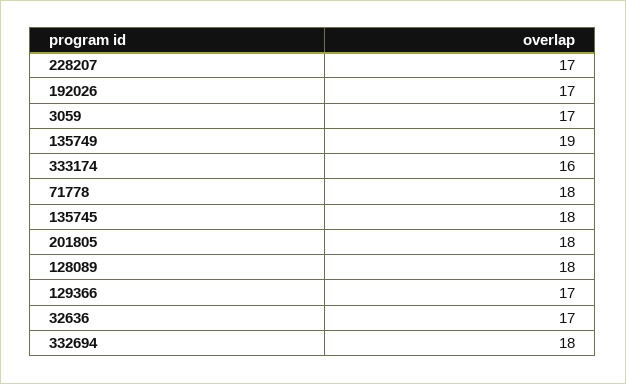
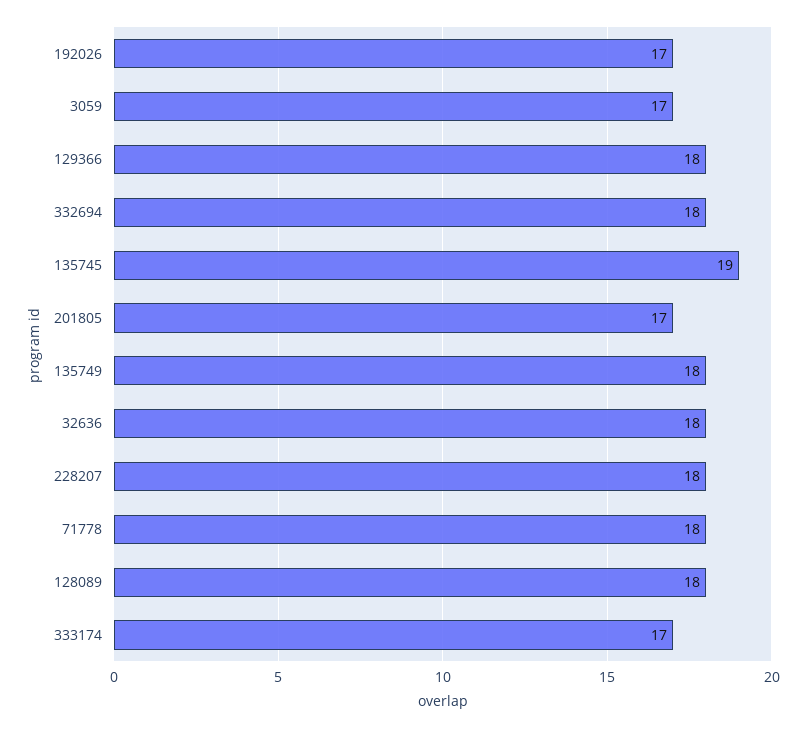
228207: 17 -> 18
135749: 19 -> 18
333174: 16 -> 17
135745: 18 -> 19
201805: 18 -> 17
129366: 17 -> 18
32636: 17 -> 18

